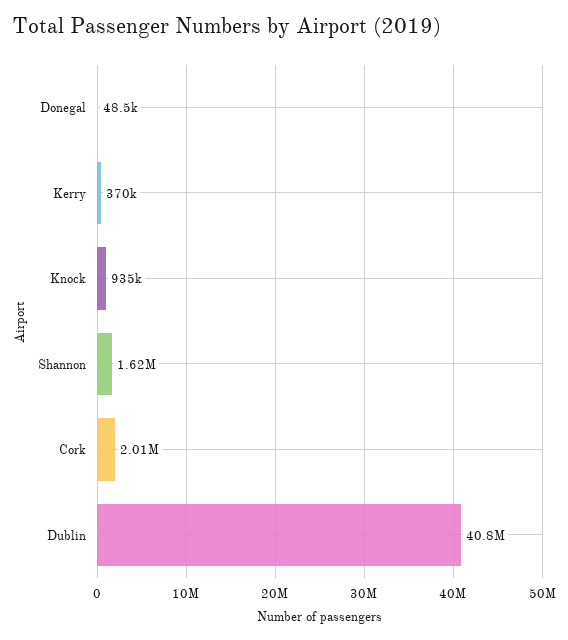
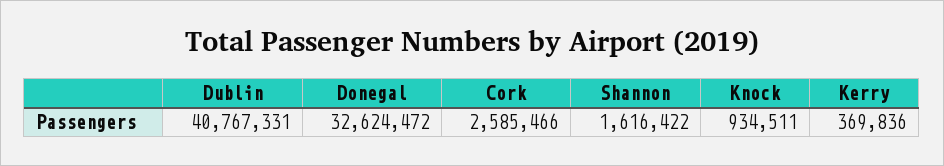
Donegal: 48500 -> 32624472
Cork: 2010000 -> 2585466

